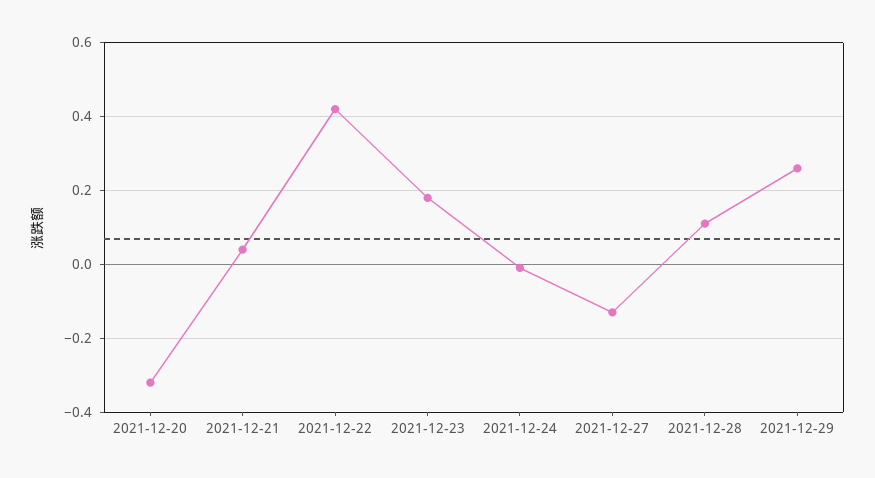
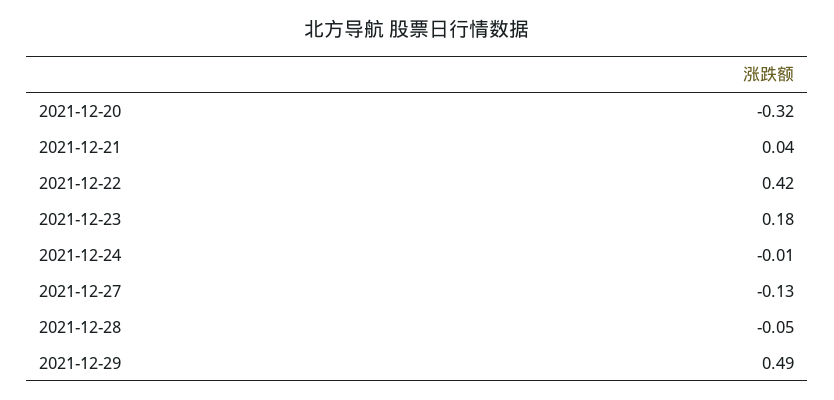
2021-12-28: 0.1 -> -0.05
2021-12-29: 0.25 -> 0.49

